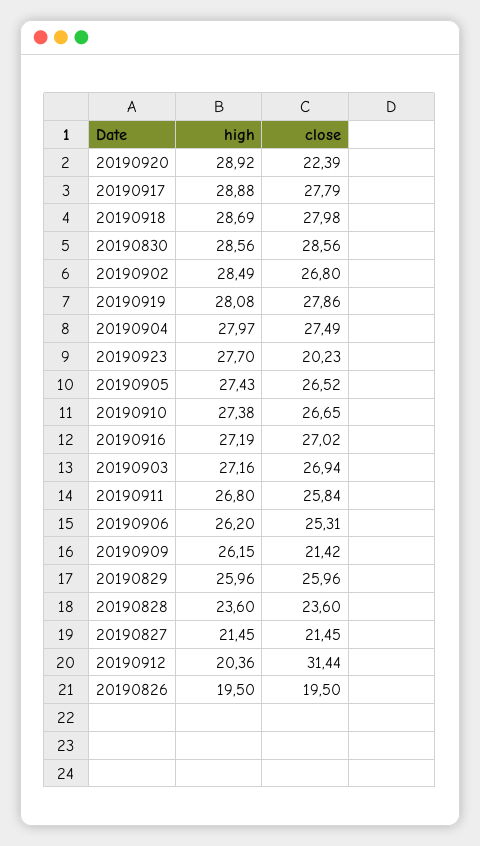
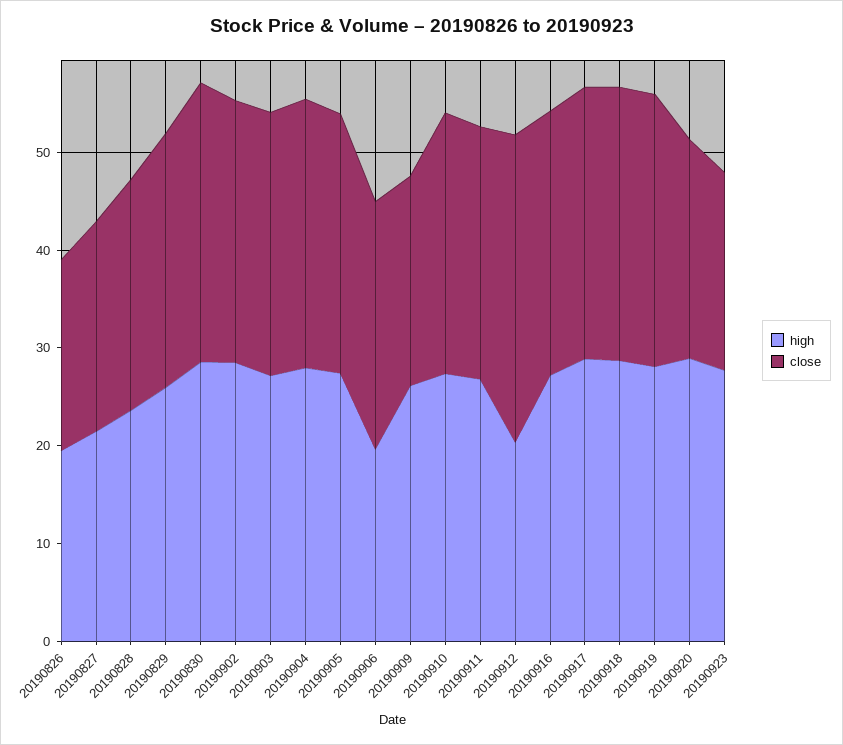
high, 20190906: 26.2 -> 20

